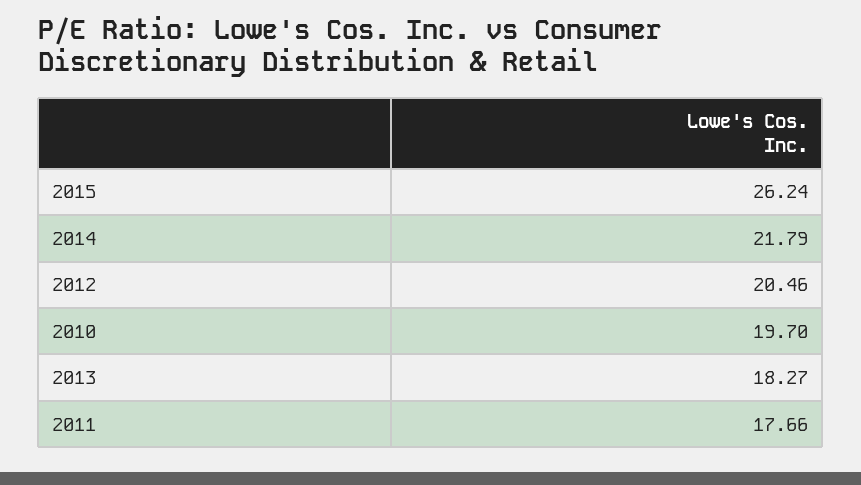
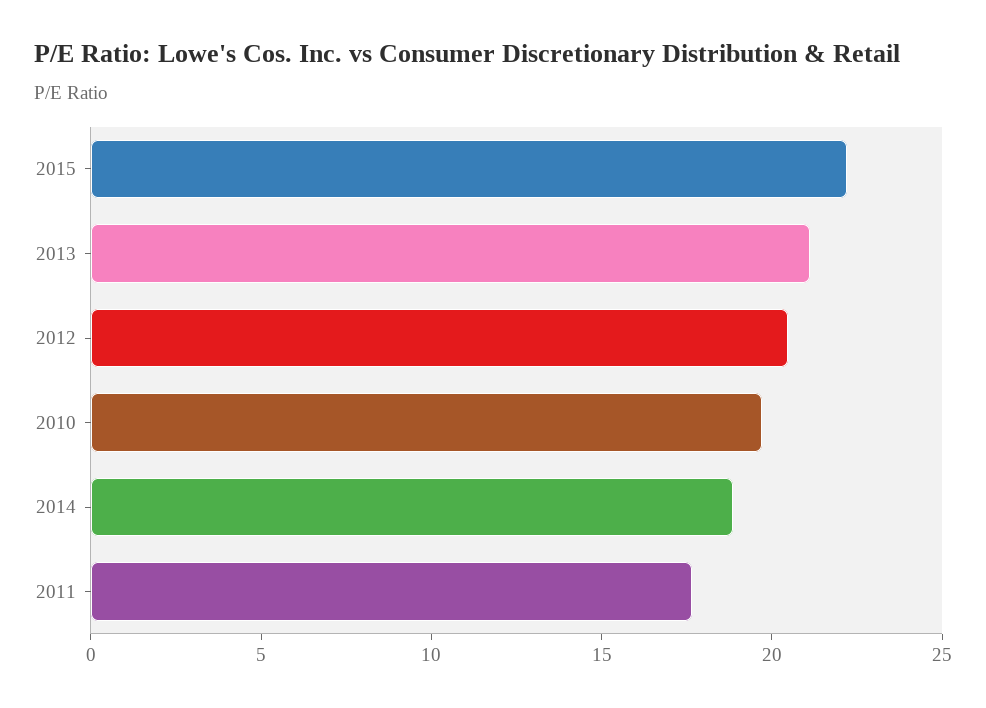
2015: 26.24 -> 22
2014: 21.79 -> 19
2013: 18.27 -> 21

